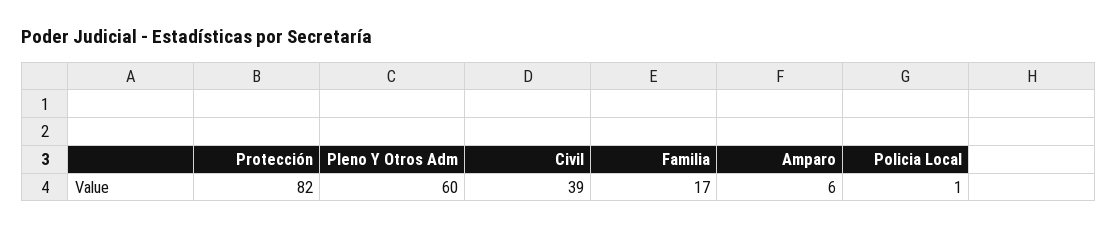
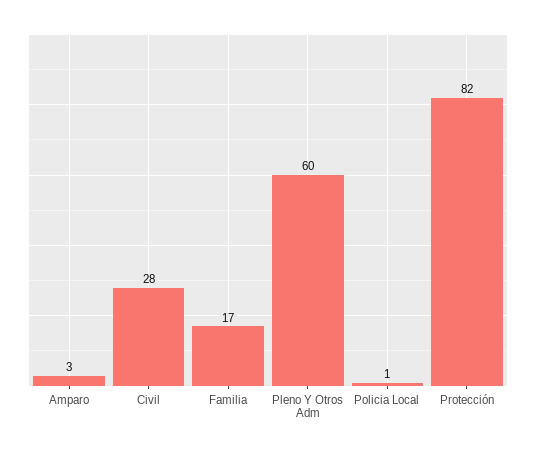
Civil: 39 -> 28
Amparo: 6 -> 3

